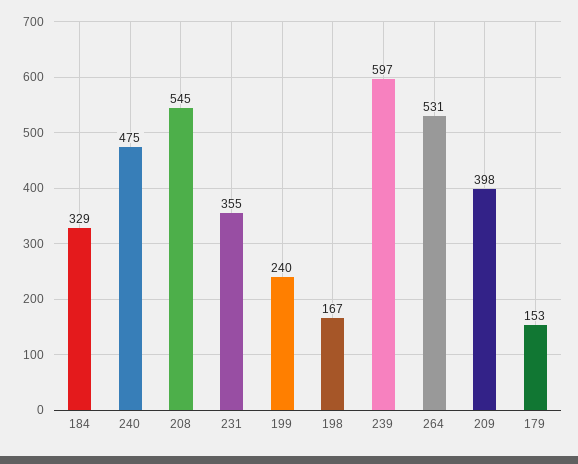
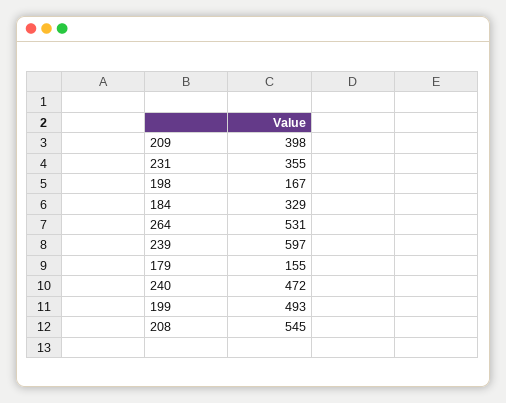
240: 475 -> 472
199: 240 -> 493
179: 153 -> 155

